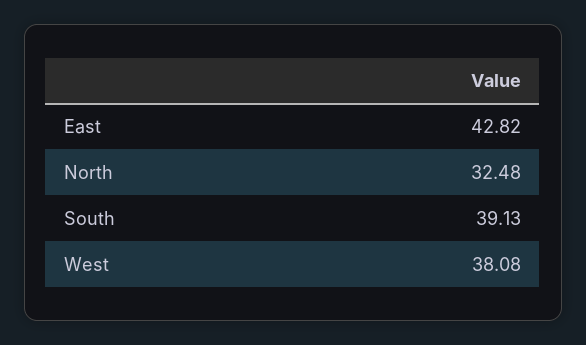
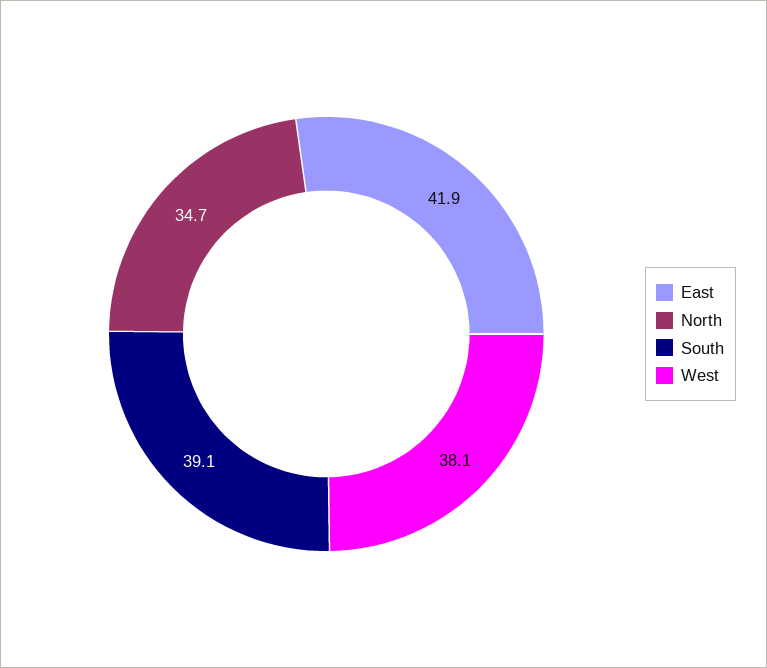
East: 42.82 -> 41.9
North: 32.48 -> 34.7

